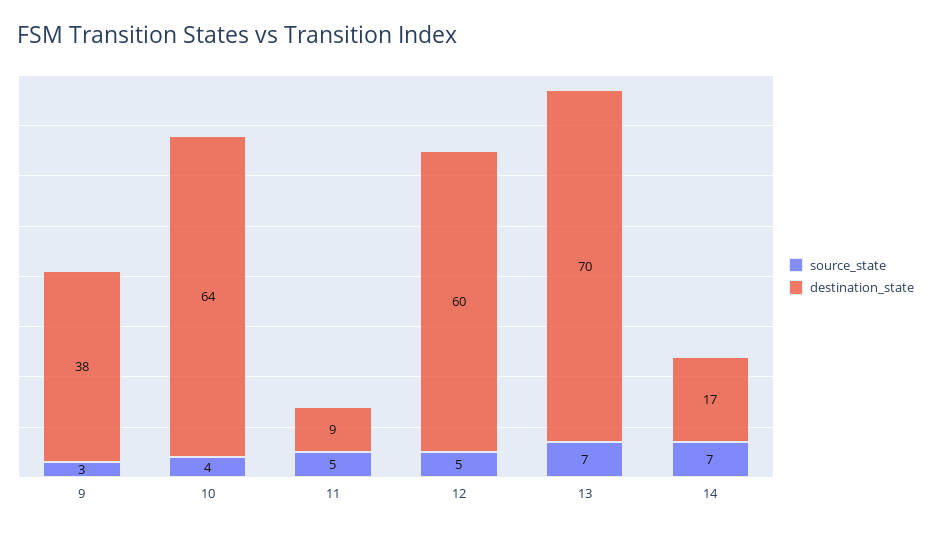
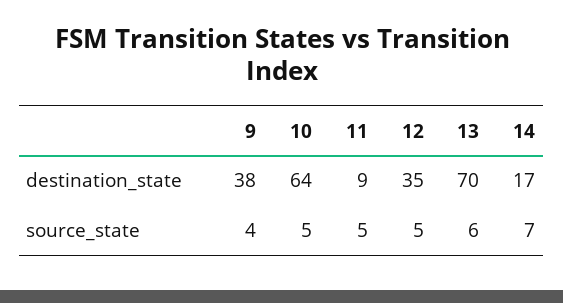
source_state, 9: 3 -> 4
source_state, 10: 4 -> 5
destination_state, 12: 60 -> 35
source_state, 13: 7 -> 6

